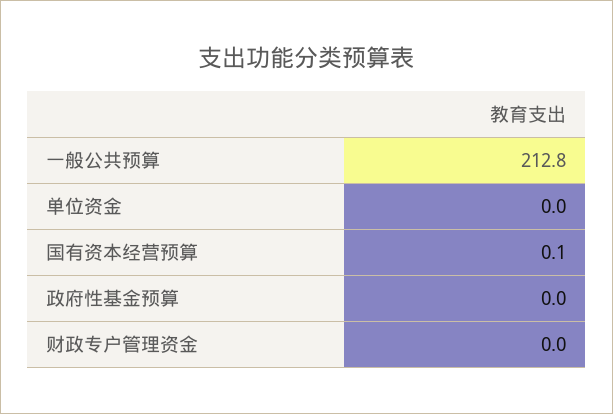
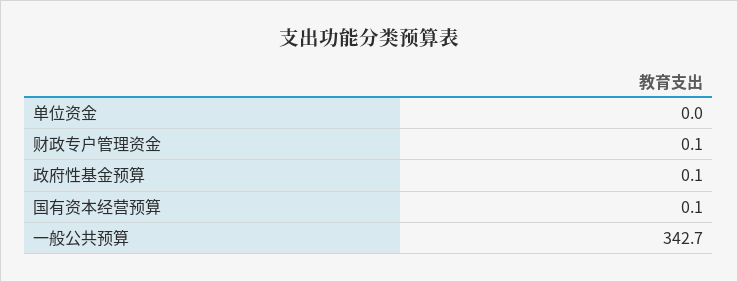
一般公共预算: 212.8 -> 342.7
政府性基金预算: 0 -> 0.1
财政专户管理资金: 0 -> 0.1

